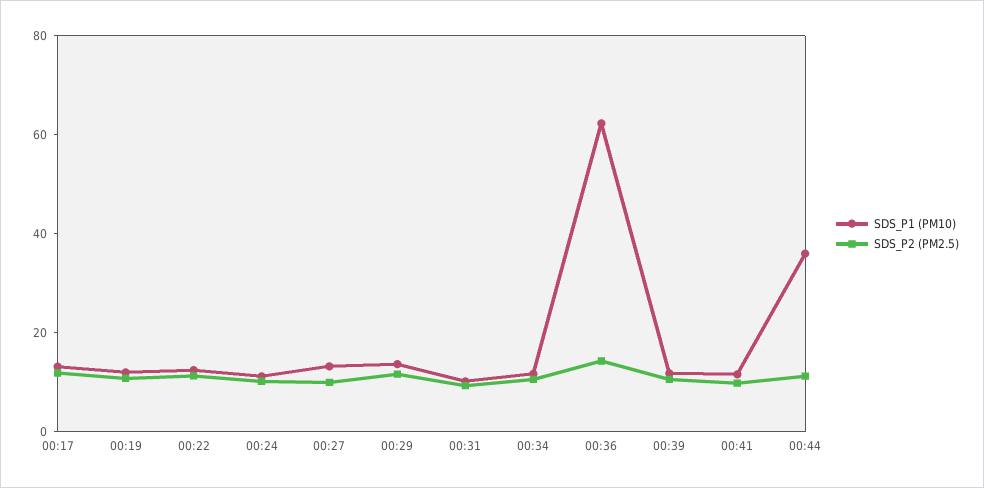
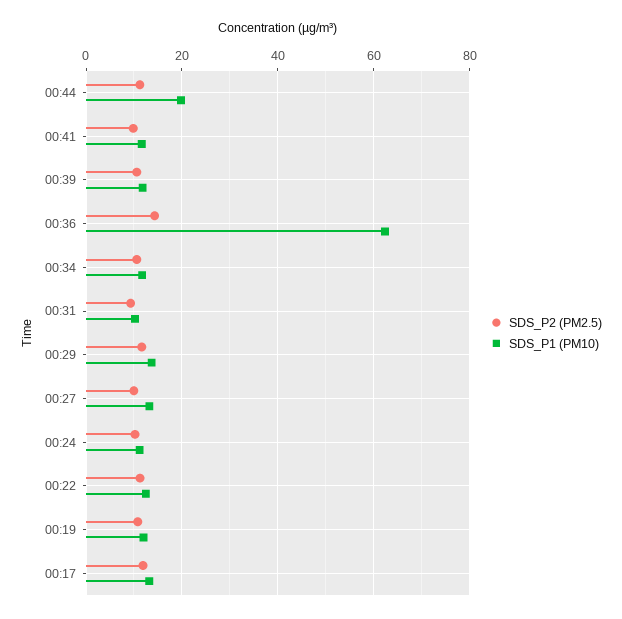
SDS_P1 (PM10), 00:44: 35 -> 20

